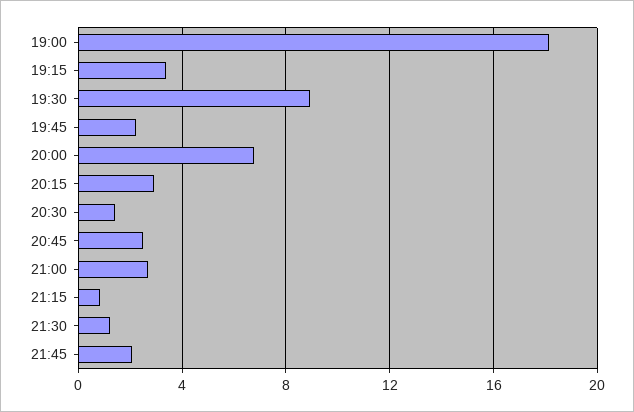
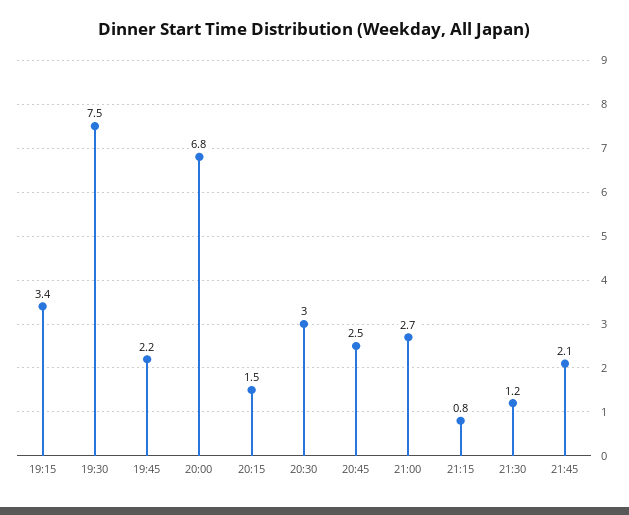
19:00: 18 -> none
19:30: 9 -> 7.5
20:15: 3 -> 1.5
20:30: 1.5 -> 3

